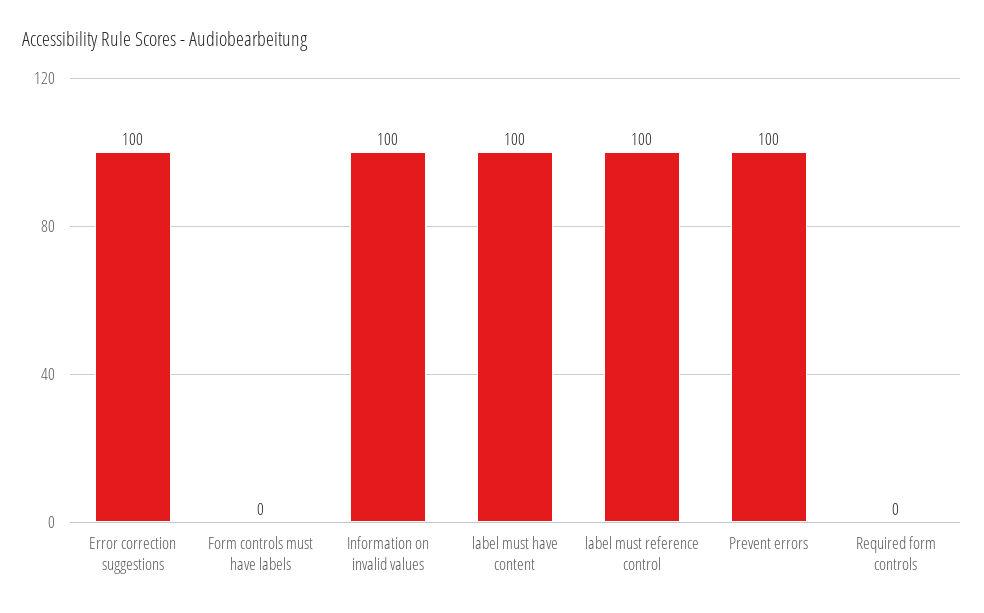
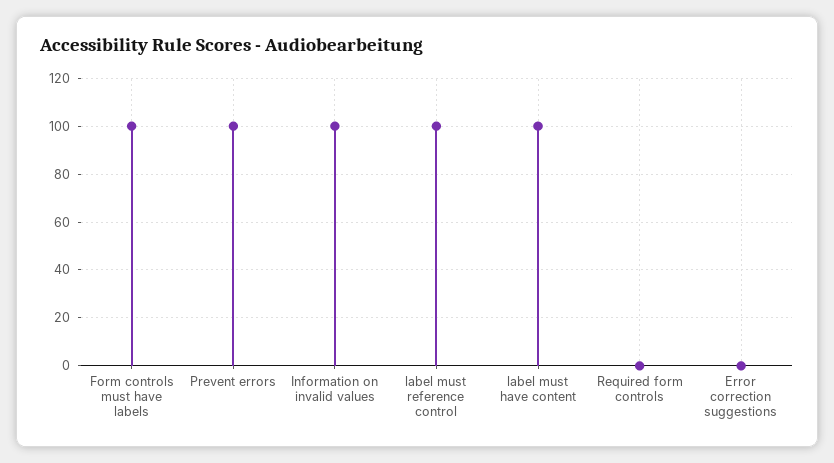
Error correction suggestions: 100 -> 0
Form controls must have labels: 0 -> 100

